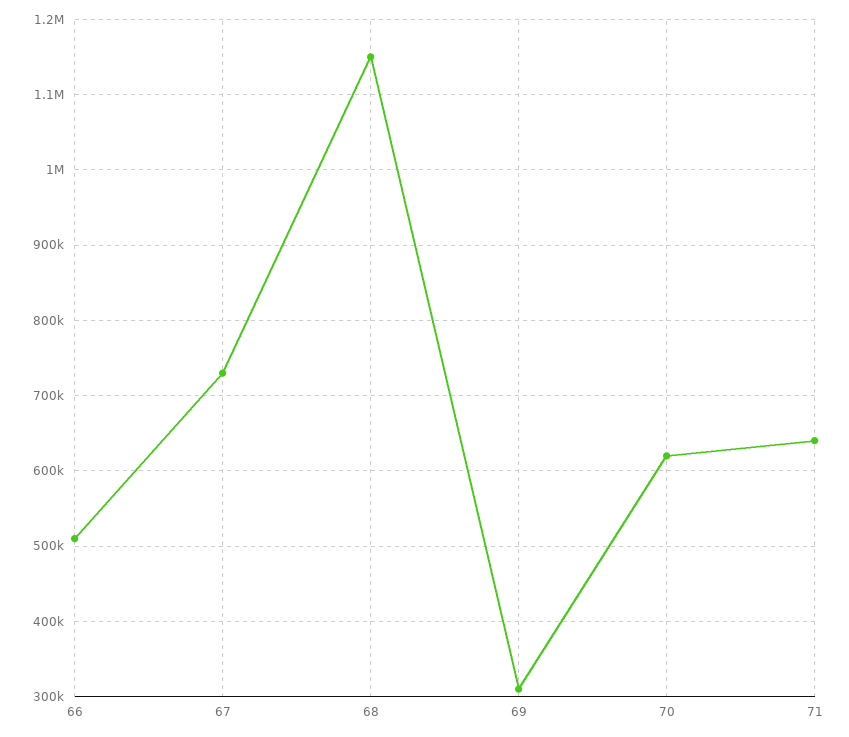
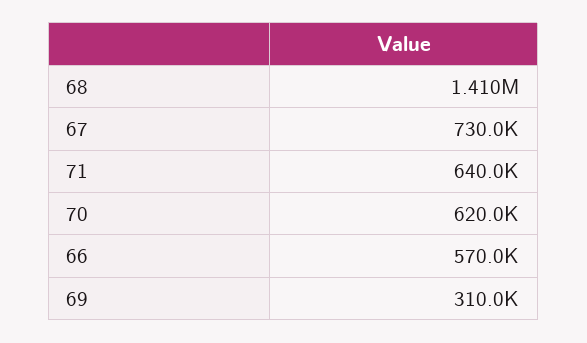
66: 510000 -> 570000
68: 1150000 -> 1410000

